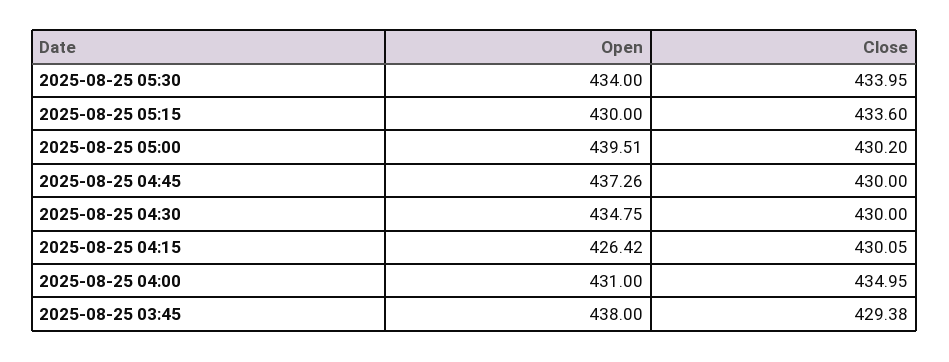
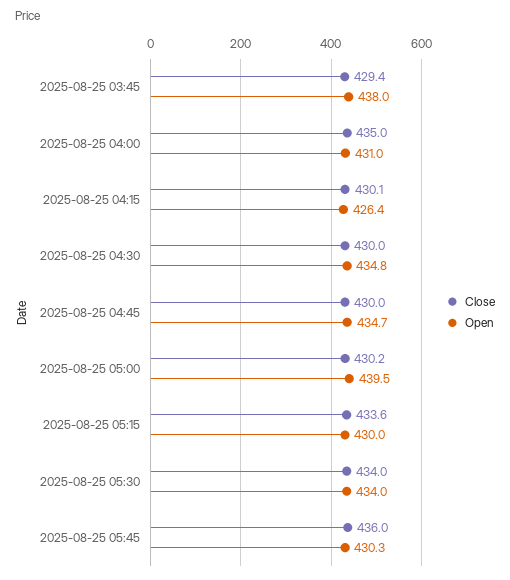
Open, 2025-08-25 04:45: 437.26 -> 434.7
Close, 2025-08-25 05:45: none -> 436
Open, 2025-08-25 05:45: none -> 430.3

